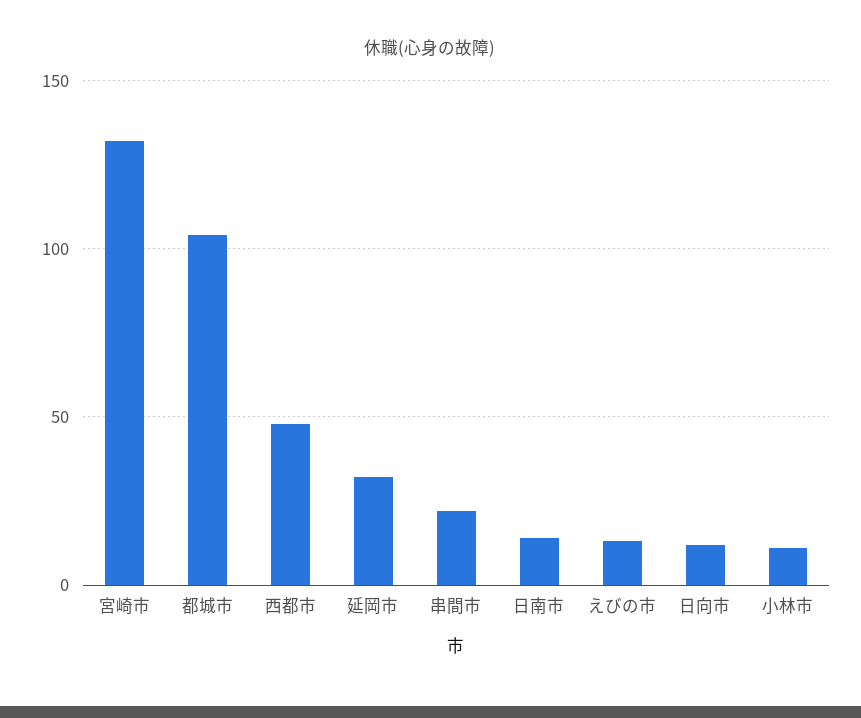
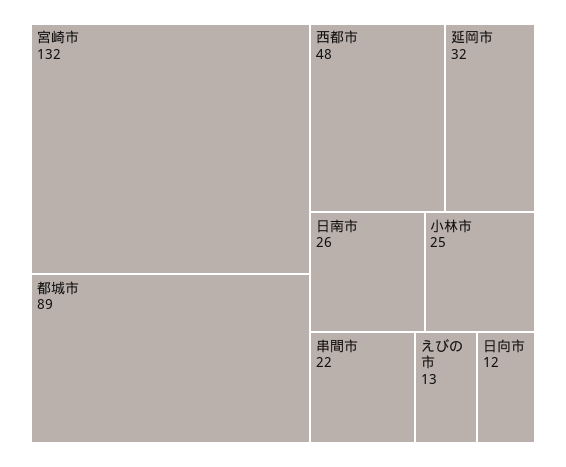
都城市: 105 -> 89
日南市: 15 -> 26
小林市: 10 -> 25

